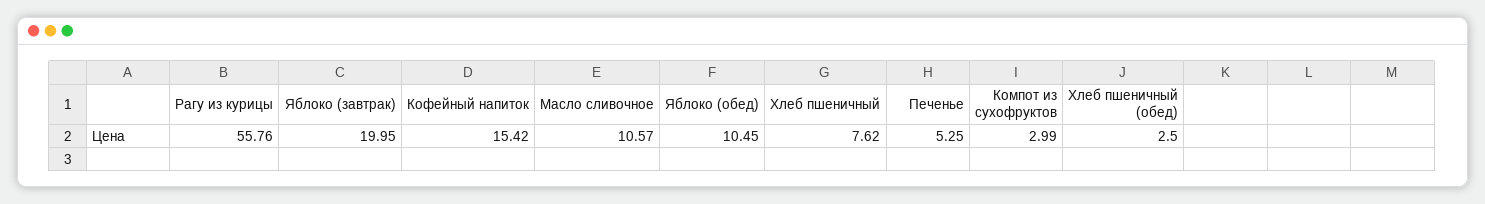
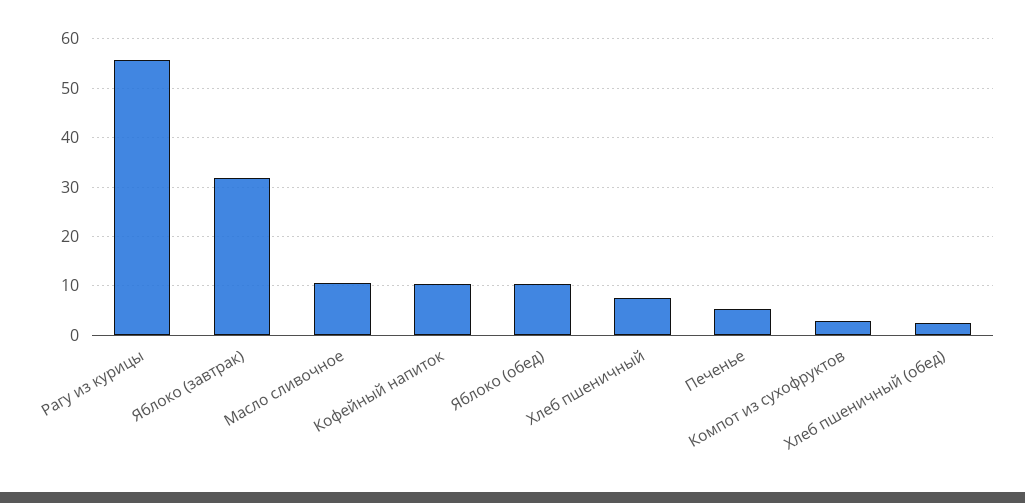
Яблоко (завтрак): 19.95 -> 32
Кофейный напиток: 15.42 -> 10

